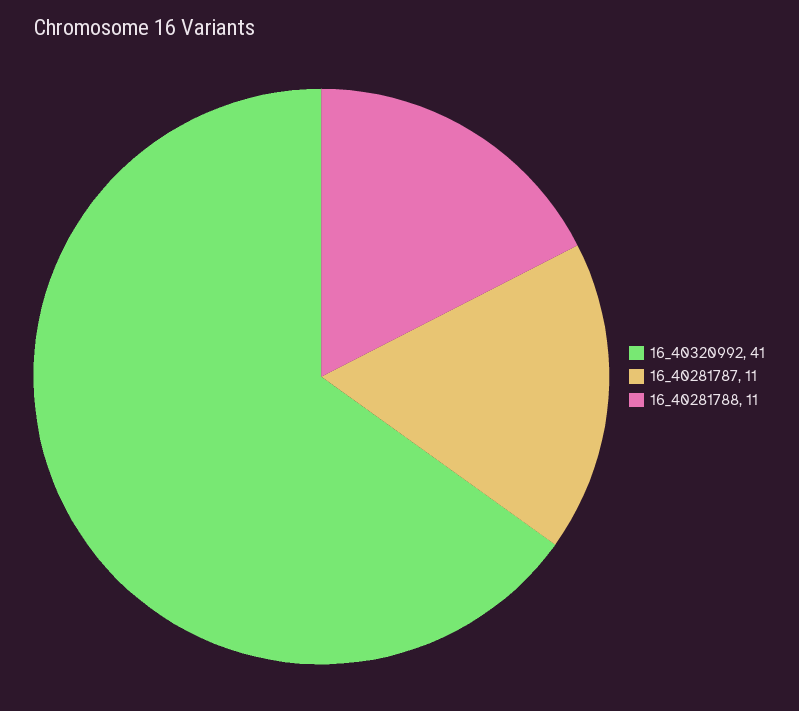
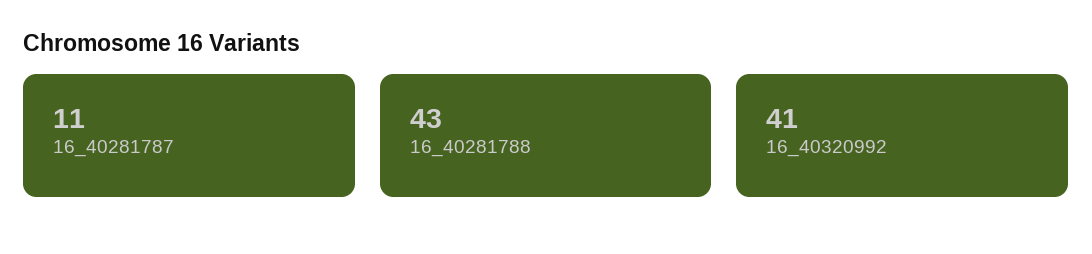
16_40281788: 11 -> 43

